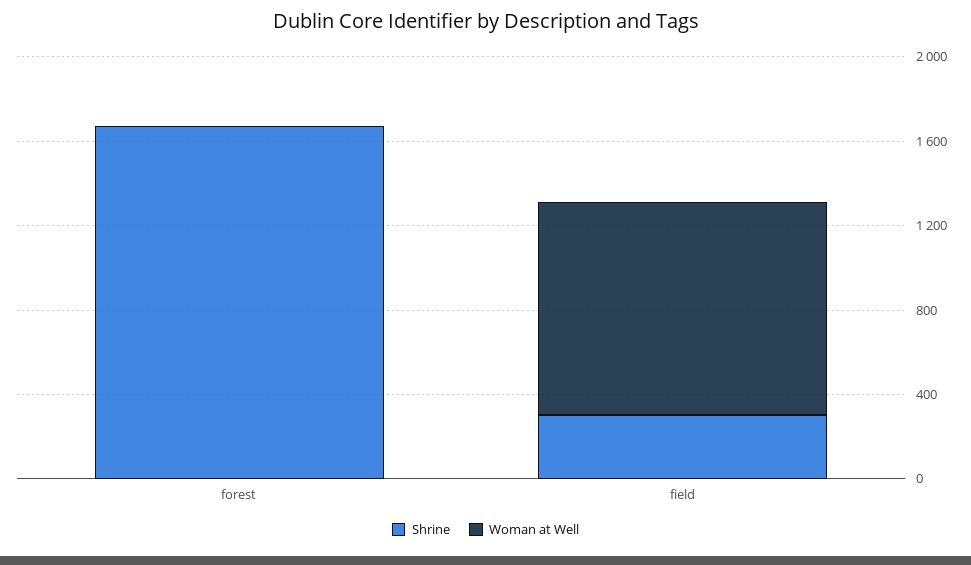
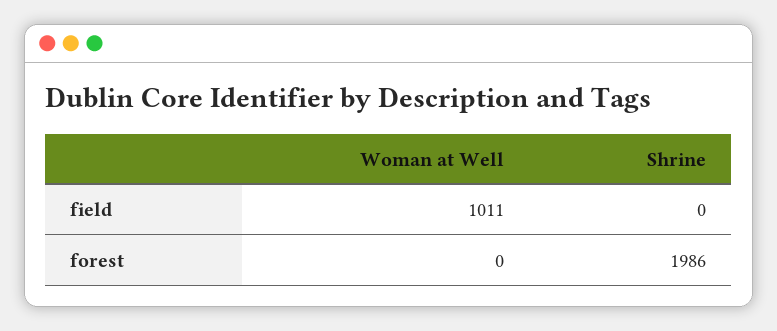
Shrine, forest: 1700 -> 1986
Shrine, field: 300 -> 0

